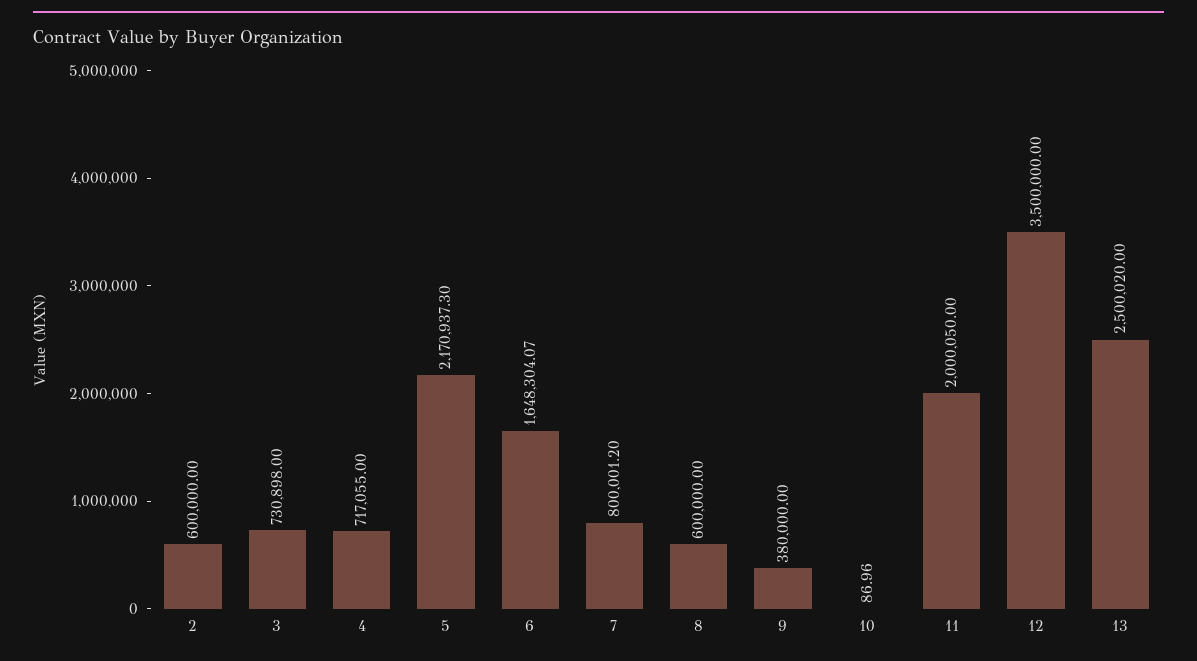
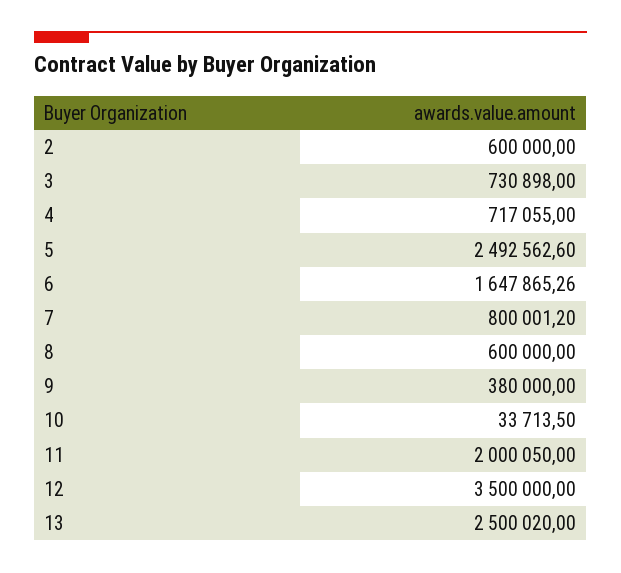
5: 2170937.3 -> 2492562.6
6: 1648304.07 -> 1647865.26
10: 86.96 -> 33713.5

